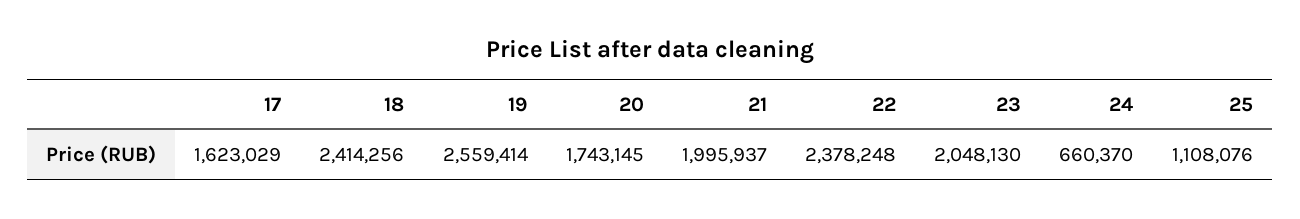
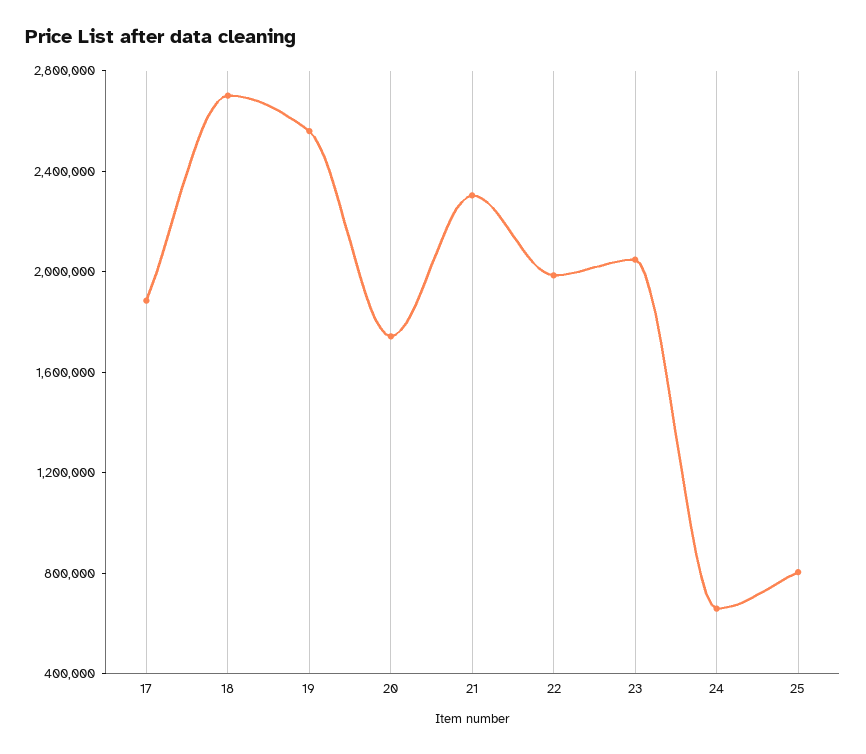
17: 1623029 -> 1900000
18: 2414256 -> 2700000
21: 1995937 -> 2300000
22: 2378248 -> 2000000
25: 1108076 -> 800000

